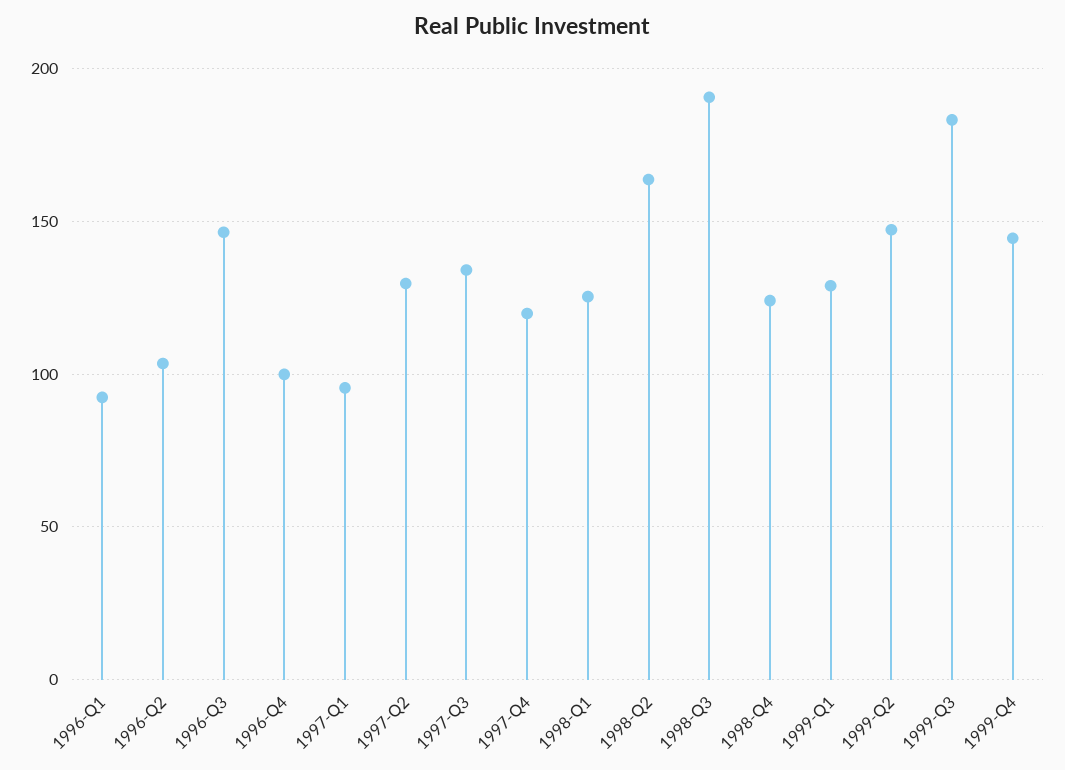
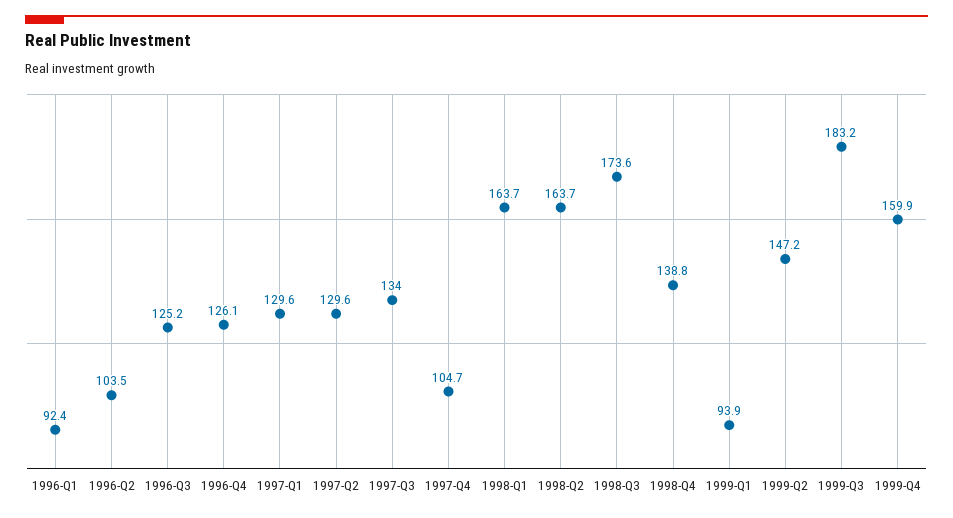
1996-Q3: 145 -> 125.2
1996-Q4: 100 -> 126.1
1997-Q1: 95 -> 129.6
1997-Q4: 120 -> 104.7
1998-Q1: 125 -> 163.7
1998-Q3: 190 -> 173.6
1998-Q4: 125 -> 138.8
1999-Q1: 130 -> 93.9
1999-Q4: 145 -> 159.9

